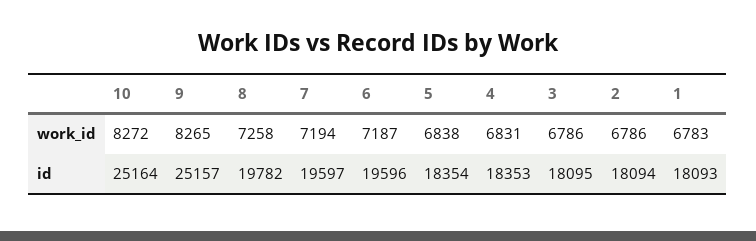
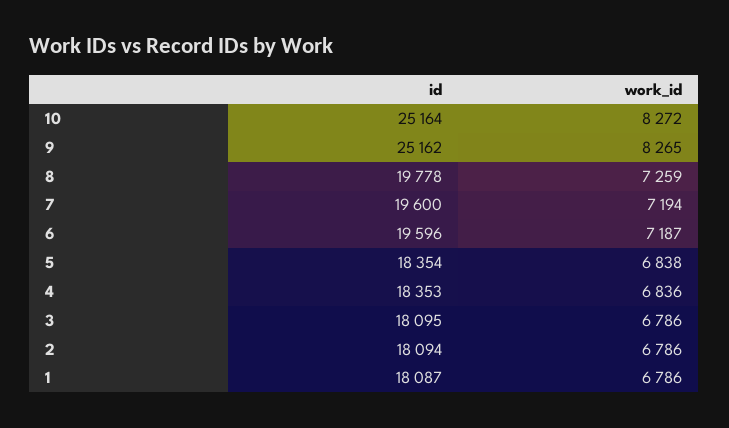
8, work_id: 7258 -> 7259
4, work_id: 6831 -> 6836
1, work_id: 6783 -> 6786
9, id: 25157 -> 25162
8, id: 19782 -> 19778
7, id: 19597 -> 19600
1, id: 18093 -> 18087

